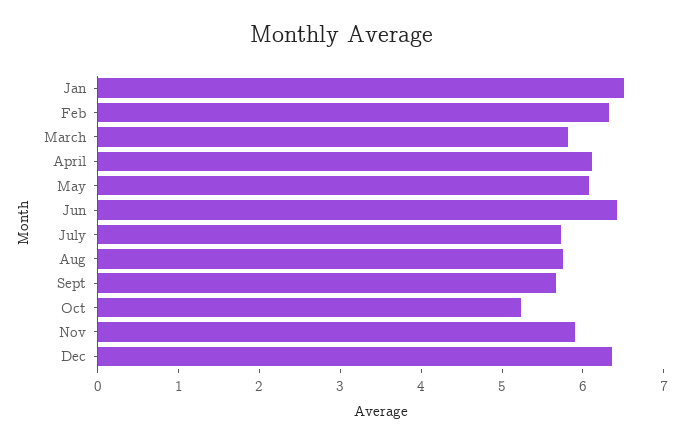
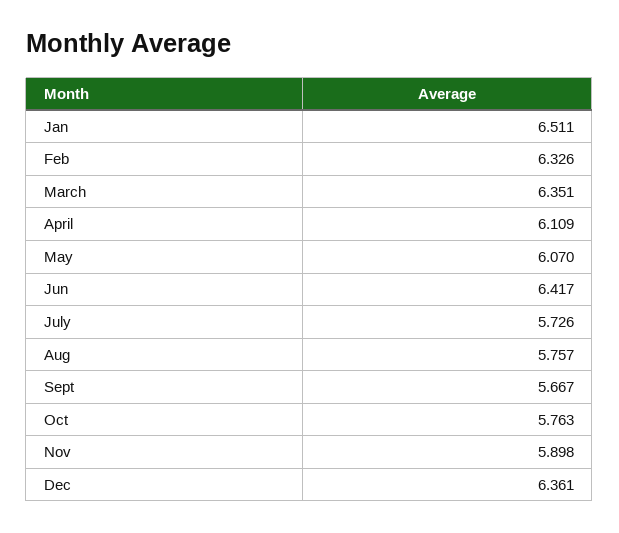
March: 5.8 -> 6.351
Oct: 5.2 -> 5.763

